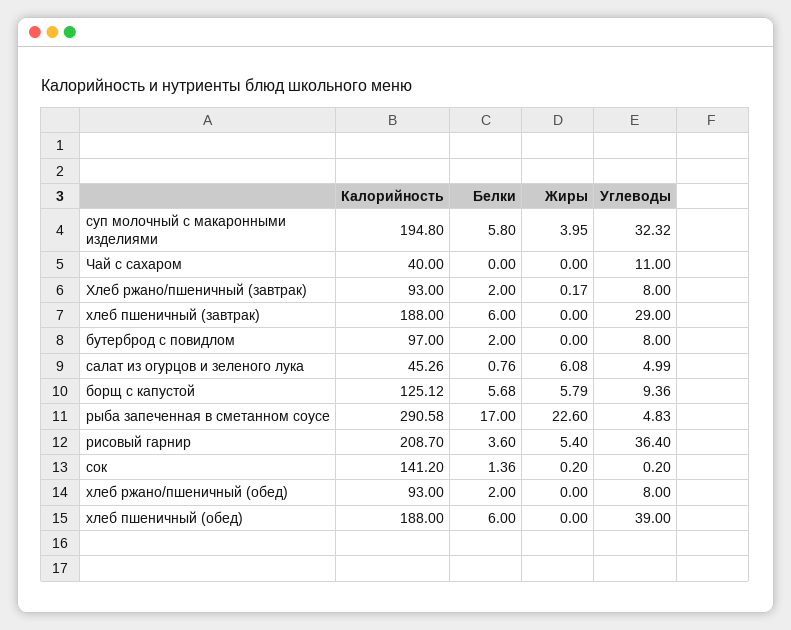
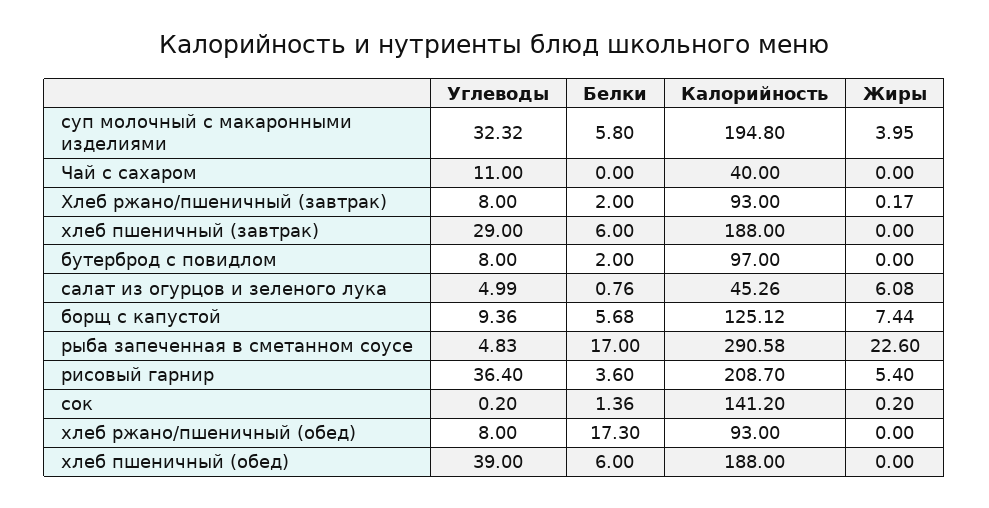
Жиры, борщ с капустой: 5.79 -> 7.44
Белки, хлеб ржано/пшеничный (обед): 2 -> 17.3

